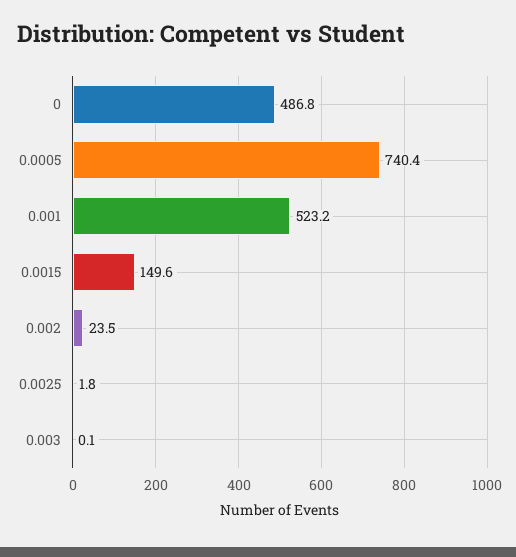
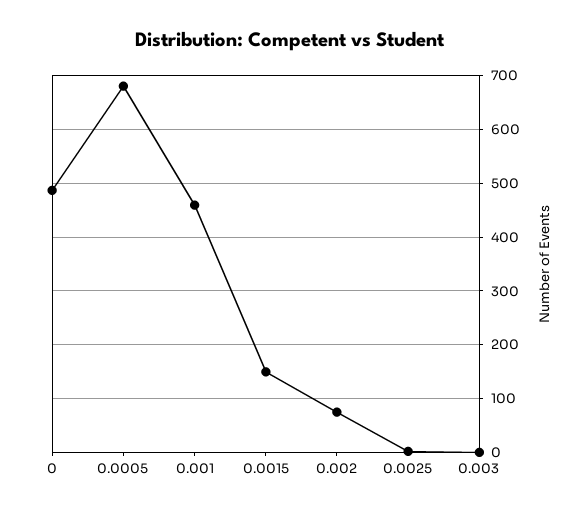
0.0005: 740.4 -> 680
0.001: 523.2 -> 460
0.002: 23.5 -> 80

